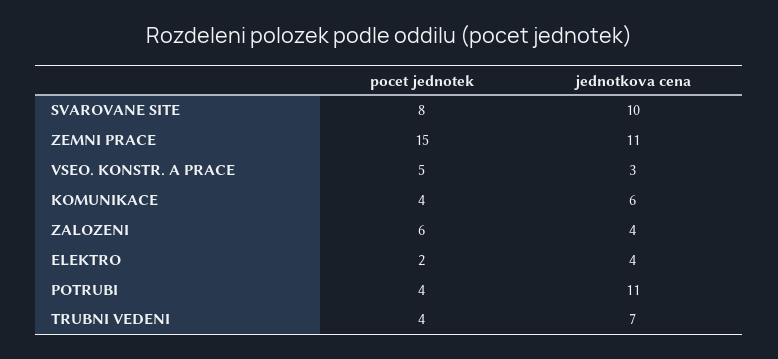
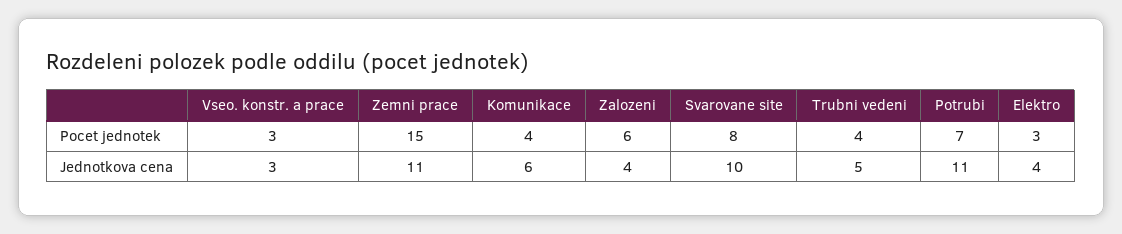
pocet jednotek, VSEO. KONSTR. A PRACE: 5 -> 3
pocet jednotek, ELEKTRO: 2 -> 3
pocet jednotek, POTRUBI: 4 -> 7
jednotkova cena, TRUBNI VEDENI: 7 -> 5

